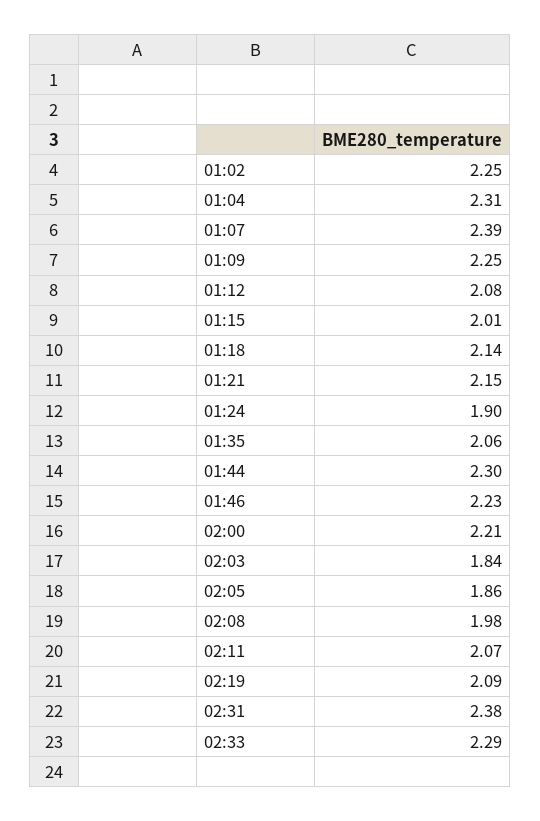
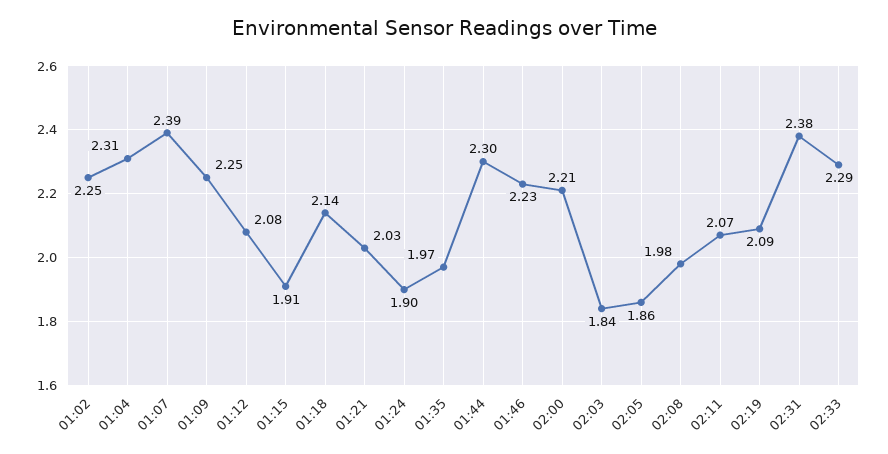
01:15: 2.01 -> 1.91
01:21: 2.15 -> 2.03
01:35: 2.06 -> 1.97

